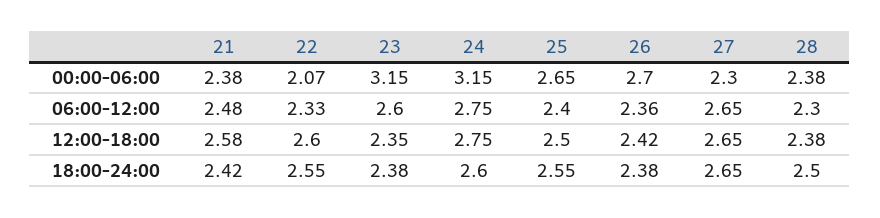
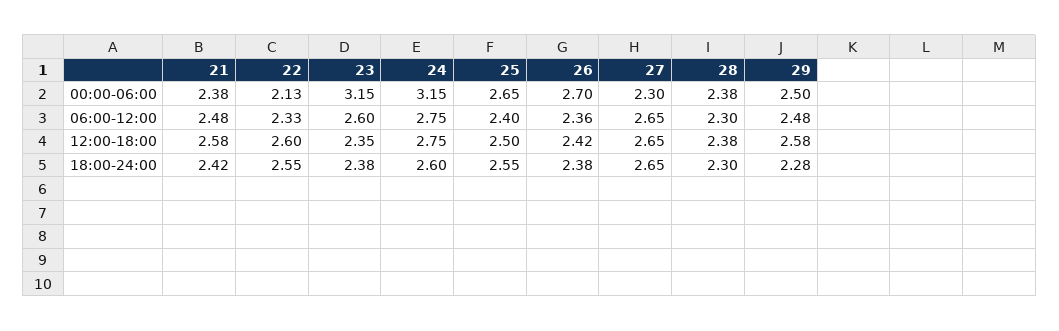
22, 00:00-06:00: 2.07 -> 2.13
28, 18:00-24:00: 2.5 -> 2.3
29, 00:00-06:00: none -> 2.5
29, 06:00-12:00: none -> 2.48
29, 12:00-18:00: none -> 2.58
29, 18:00-24:00: none -> 2.28

